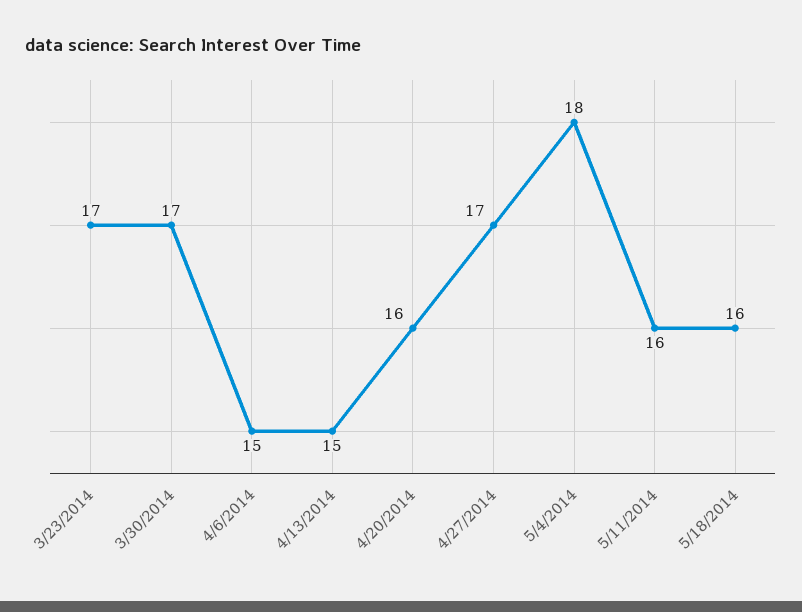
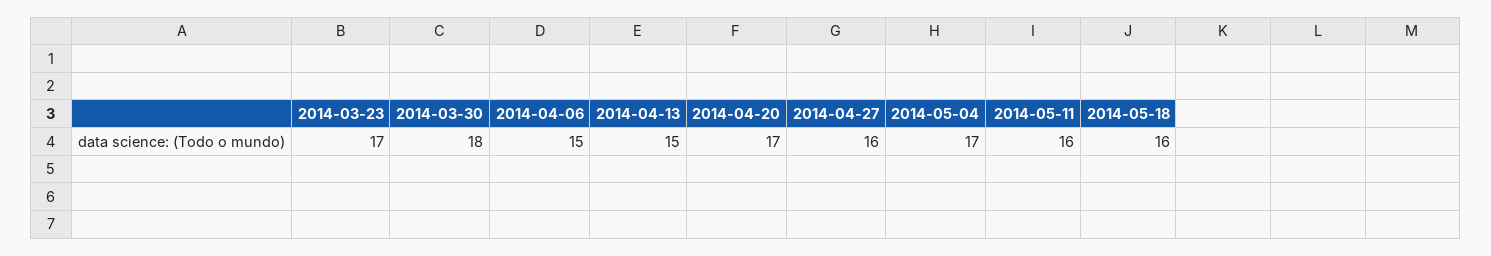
3/30/2014: 17 -> 18
4/20/2014: 16 -> 17
4/27/2014: 17 -> 16
5/4/2014: 18 -> 17

